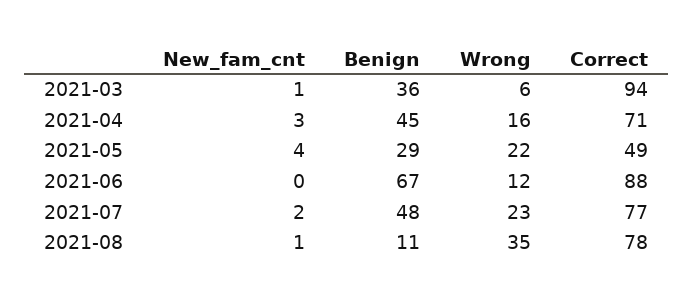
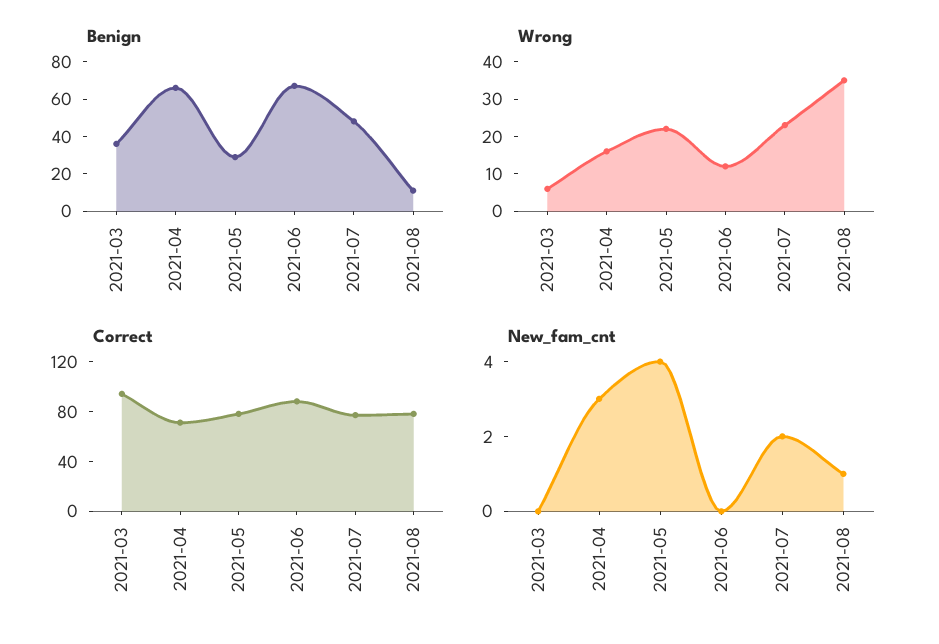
New_fam_cnt, 2021-03: 1 -> 0
Benign, 2021-04: 45 -> 65
Correct, 2021-05: 49 -> 80

